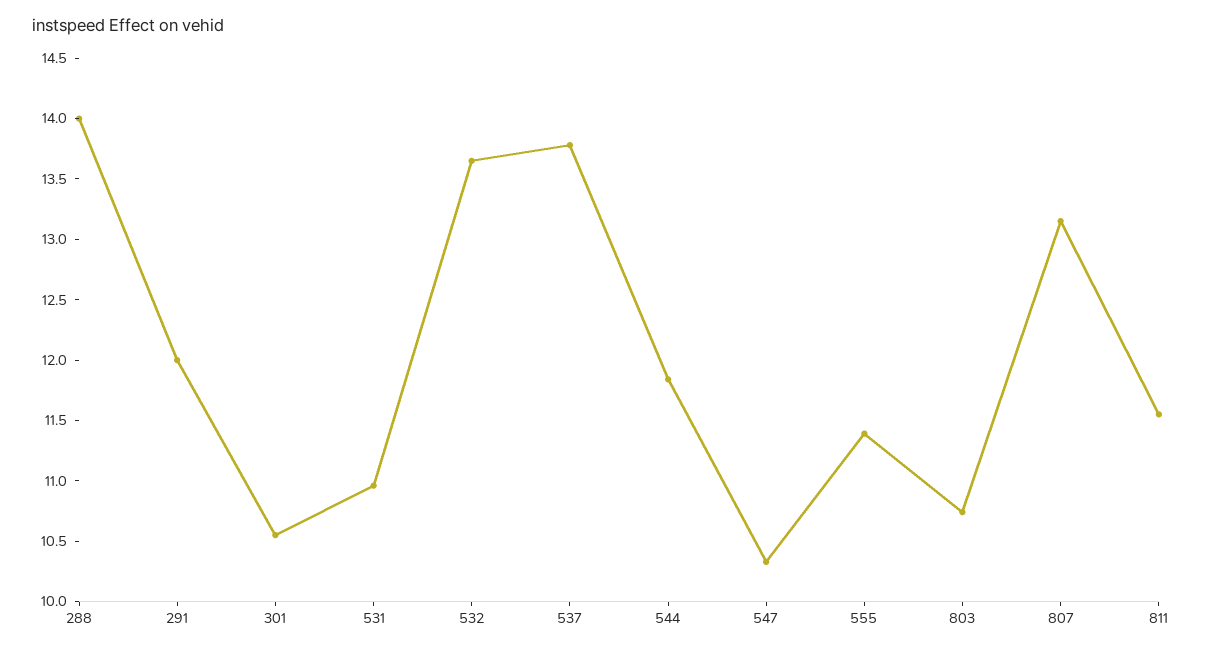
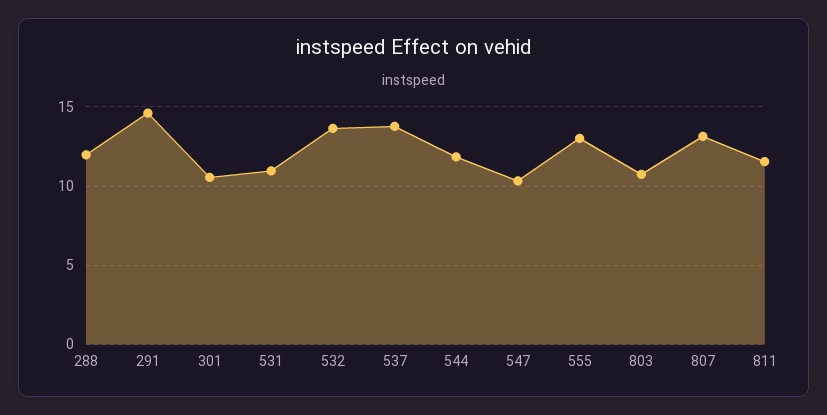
288: 14 -> 12
291: 12 -> 14.5
555: 11.4 -> 13

